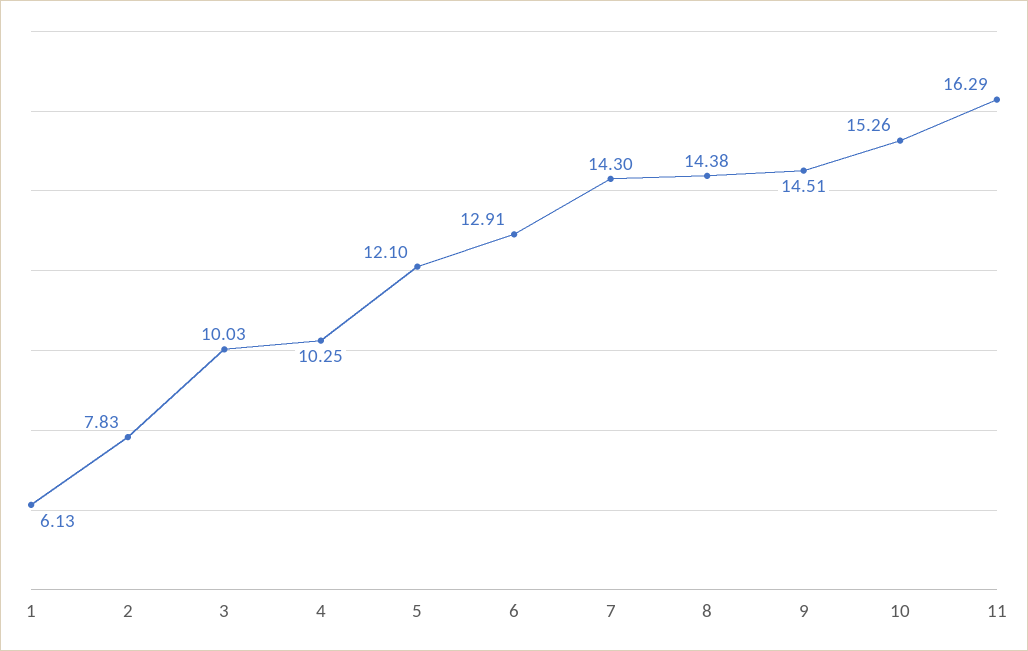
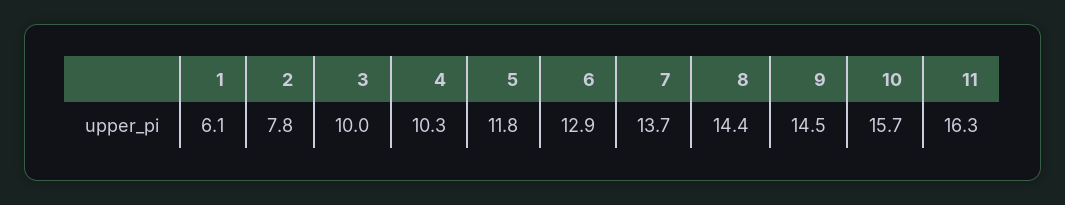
5: 12.1 -> 11.8
7: 14.3 -> 13.7
10: 15.26 -> 15.7

